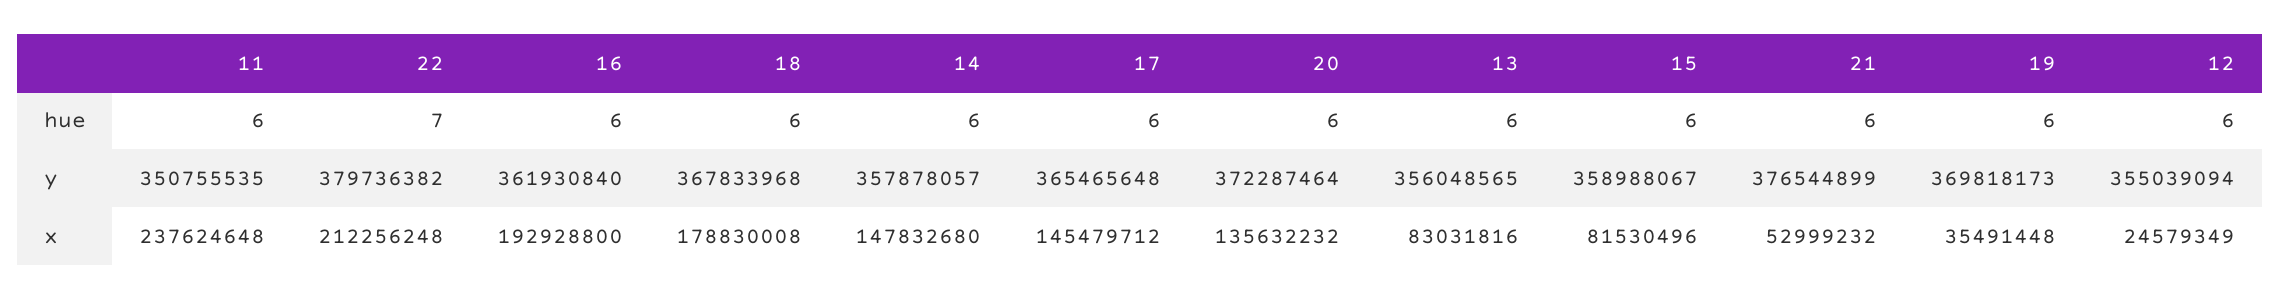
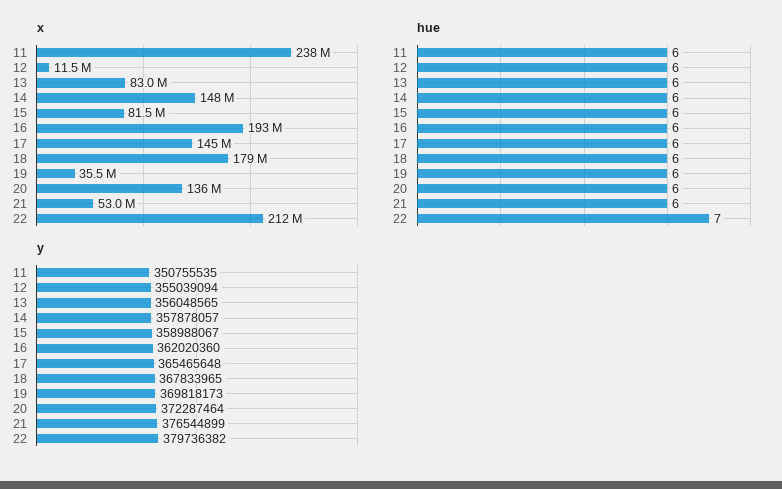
y, 16: 361930840 -> 362020360
y, 18: 367833968 -> 367833965
x, 12: 24579349 -> 11500000

